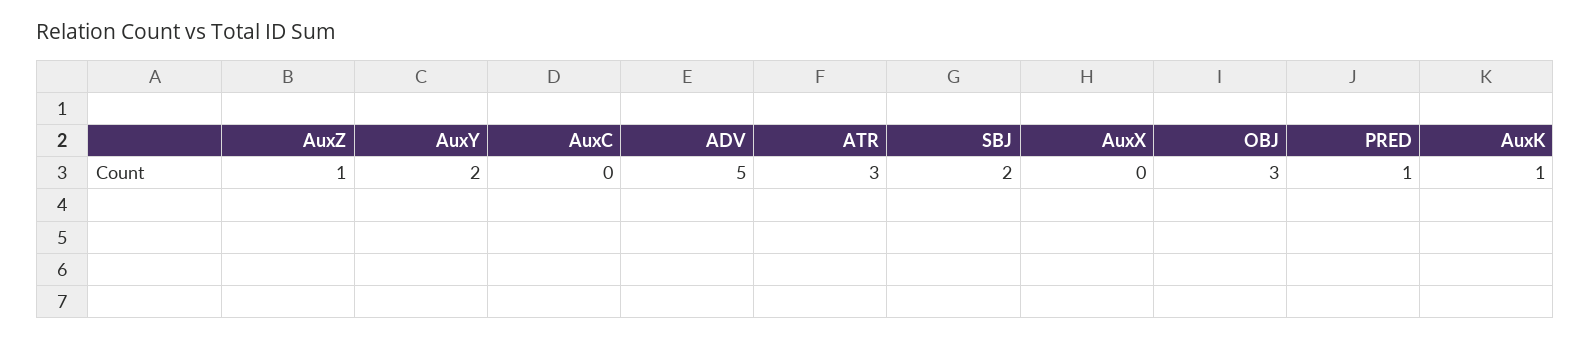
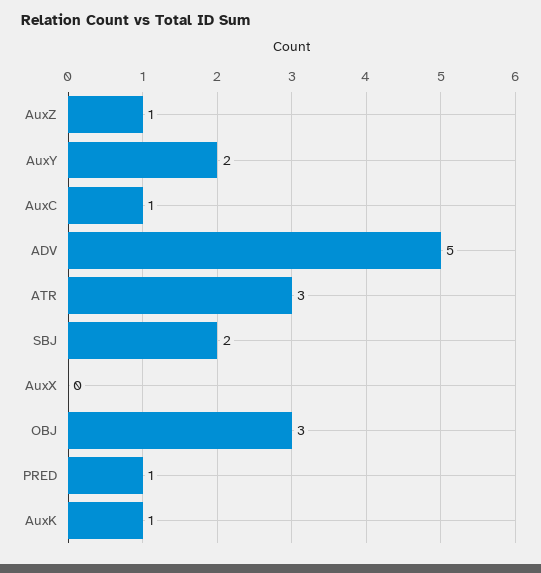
AuxC: 0 -> 1

